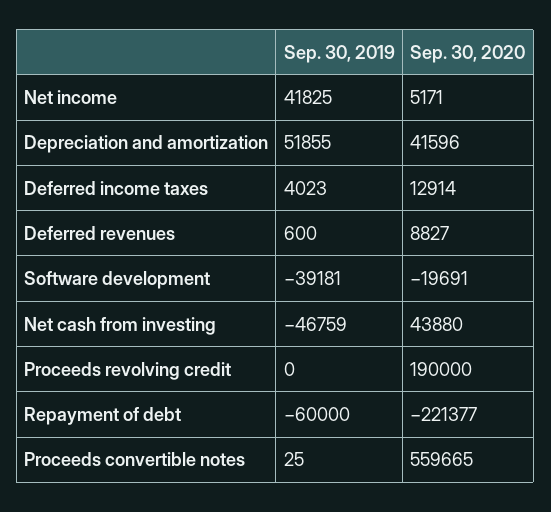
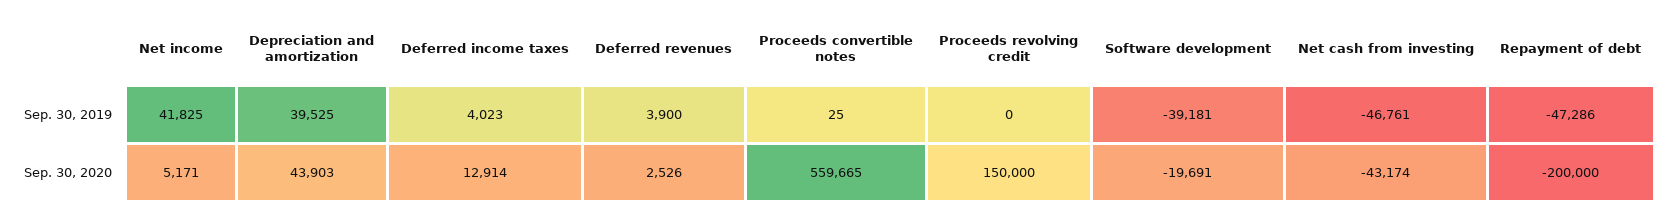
Sep. 30, 2019, Depreciation and amortization: 51855 -> 39525
Sep. 30, 2020, Depreciation and amortization: 41596 -> 43903
Sep. 30, 2019, Deferred revenues: 600 -> 3900
Sep. 30, 2020, Deferred revenues: 8827 -> 2526
Sep. 30, 2019, Net cash from investing: -46759 -> -46761
Sep. 30, 2020, Net cash from investing: 43880 -> -43174
Sep. 30, 2020, Proceeds revolving credit: 190000 -> 150000
Sep. 30, 2019, Repayment of debt: -60000 -> -47286
Sep. 30, 2020, Repayment of debt: -221377 -> -200000

